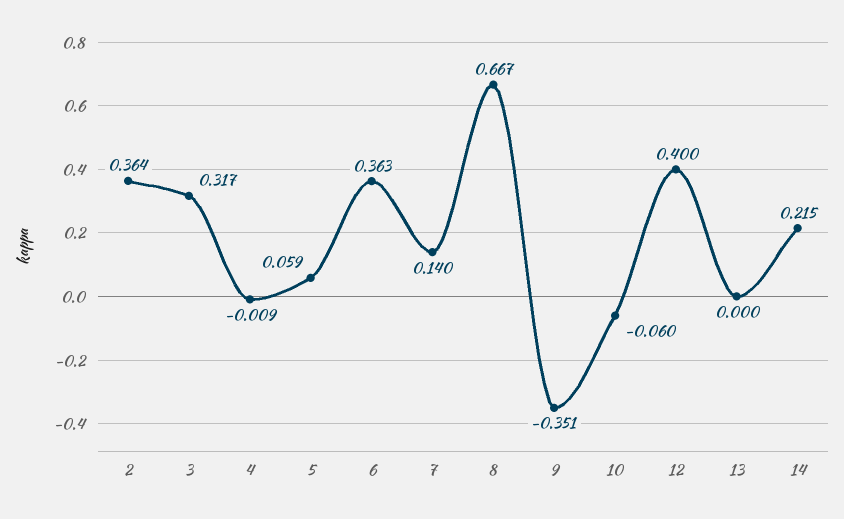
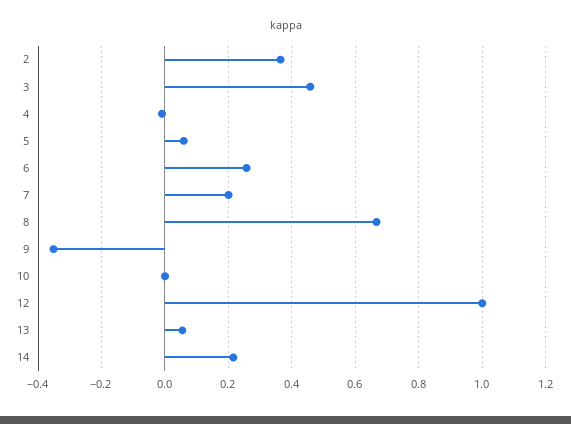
3: 0.317 -> 0.46
6: 0.363 -> 0.26
7: 0.14 -> 0.2
10: -0.06 -> 0
12: 0.4 -> 1
13: 0 -> 0.06

